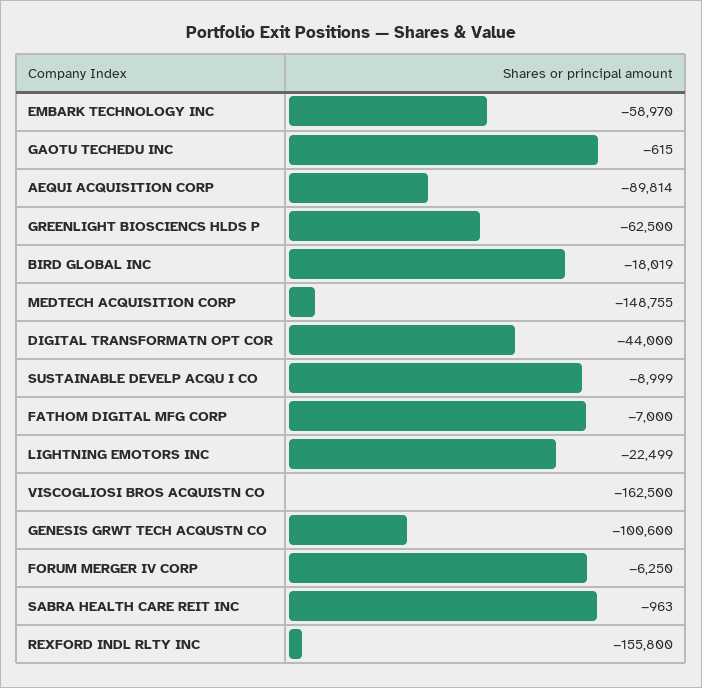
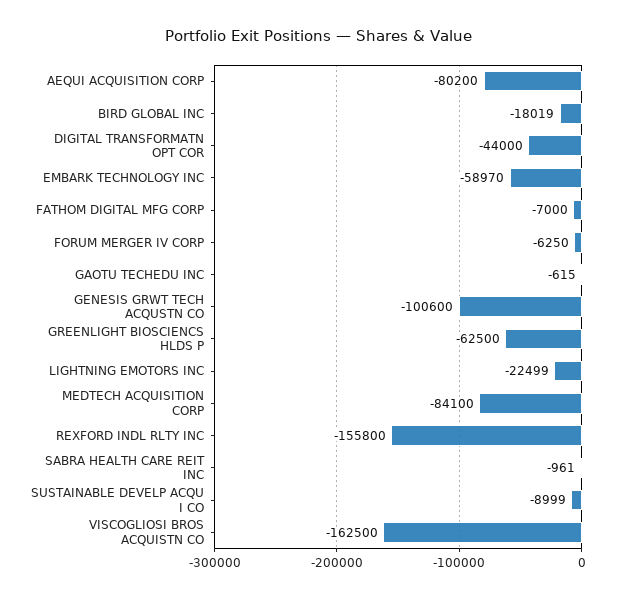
AEQUI ACQUISITION CORP: -89814 -> -80200
MEDTECH ACQUISITION CORP: -148755 -> -84100
SABRA HEALTH CARE REIT INC: -963 -> -961

